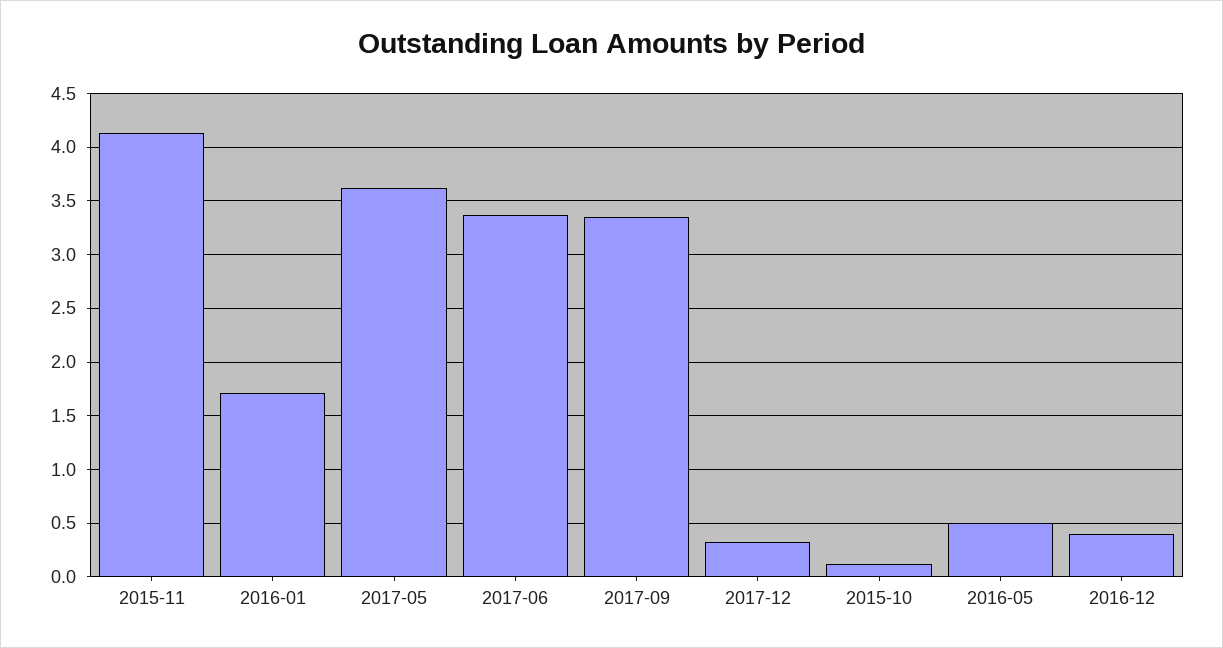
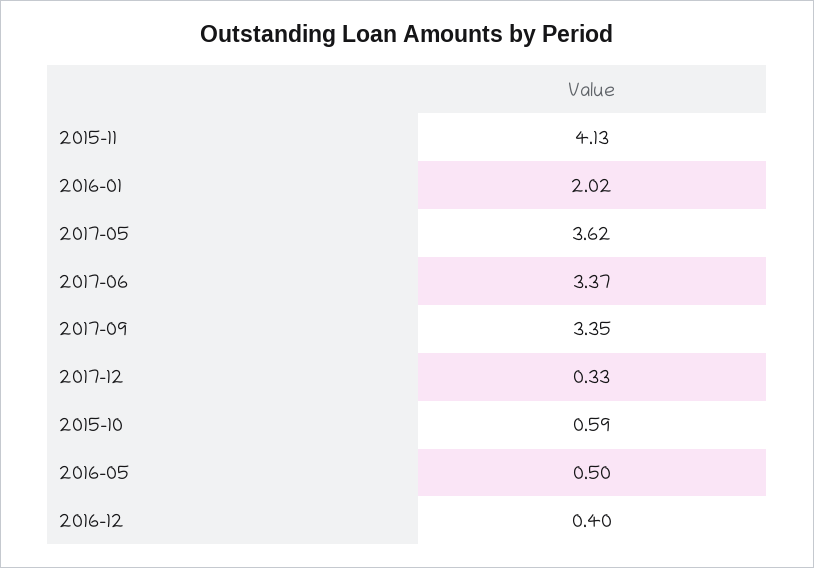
2016-01: 1.7 -> 2.02
2015-10: 0.1 -> 0.59

